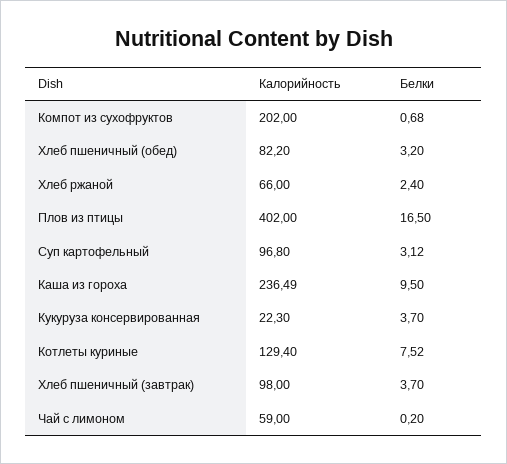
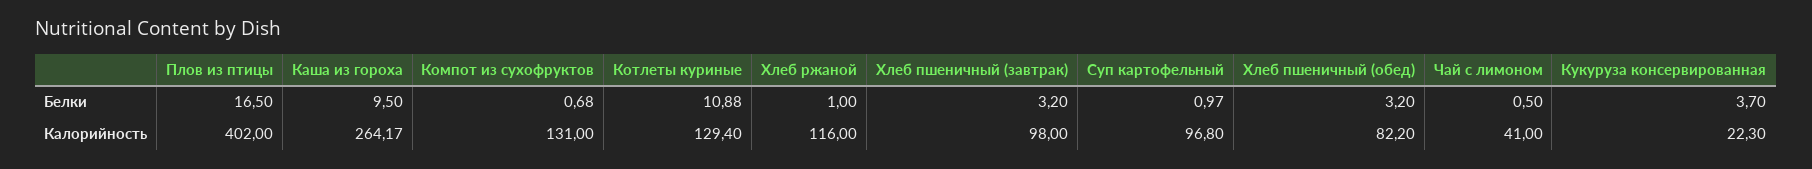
Калорийность, Компот из сухофруктов: 202 -> 131
Калорийность, Хлеб ржаной: 66 -> 116
Белки, Хлеб ржаной: 2.4 -> 1
Белки, Суп картофельный: 3.12 -> 0.97
Калорийность, Каша из гороха: 236.49 -> 264.17
Белки, Котлеты куриные: 7.52 -> 10.88
Белки, Хлеб пшеничный (завтрак): 3.7 -> 3.2
Калорийность, Чай с лимоном: 59 -> 41
Белки, Чай с лимоном: 0.2 -> 0.5

